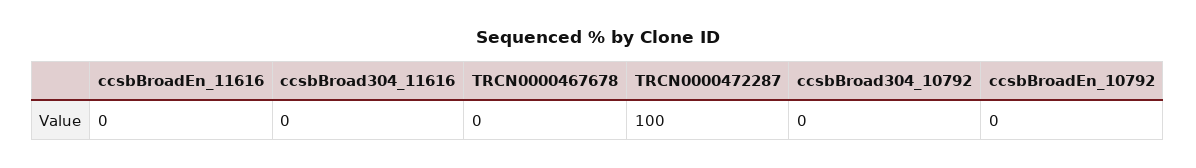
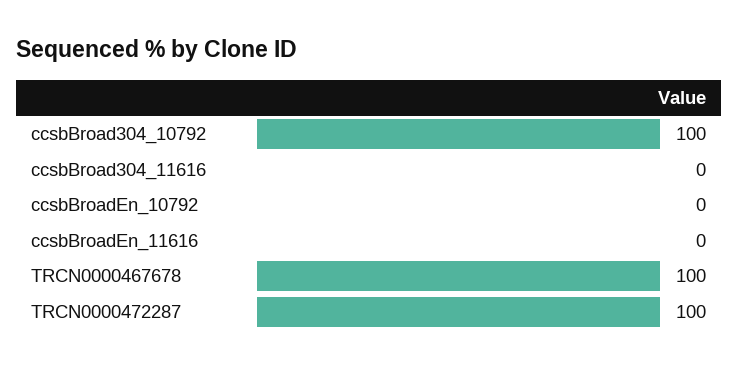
TRCN0000467678: 0 -> 100
ccsbBroad304_10792: 0 -> 100

